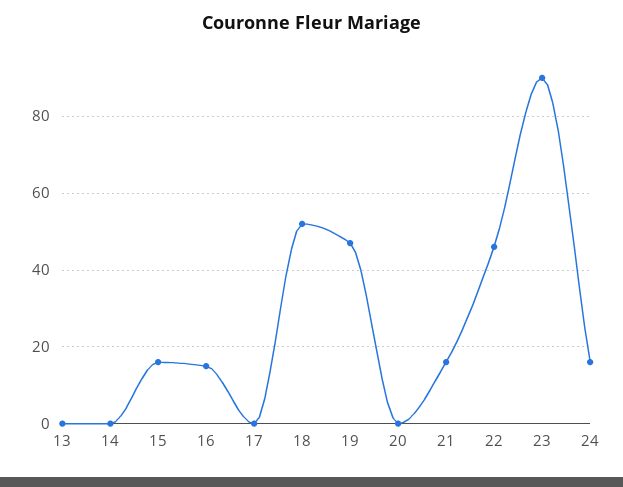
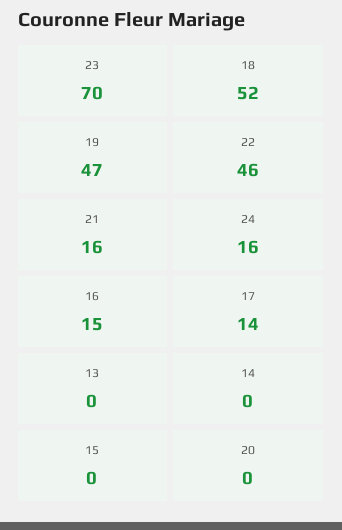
15: 15 -> 0
17: 0 -> 14
23: 90 -> 70

